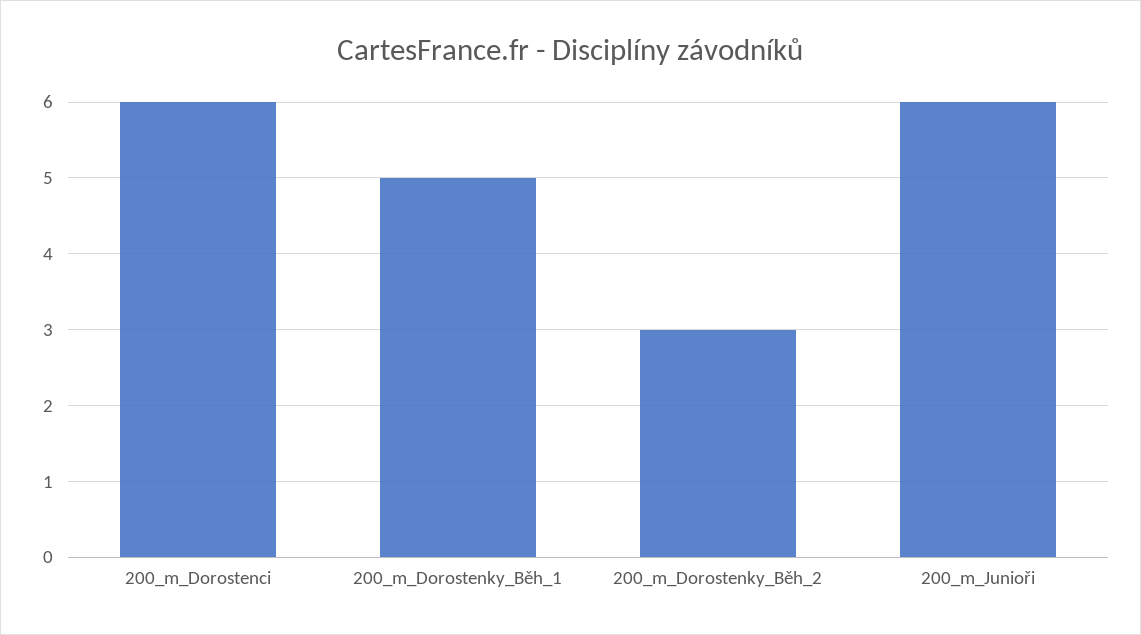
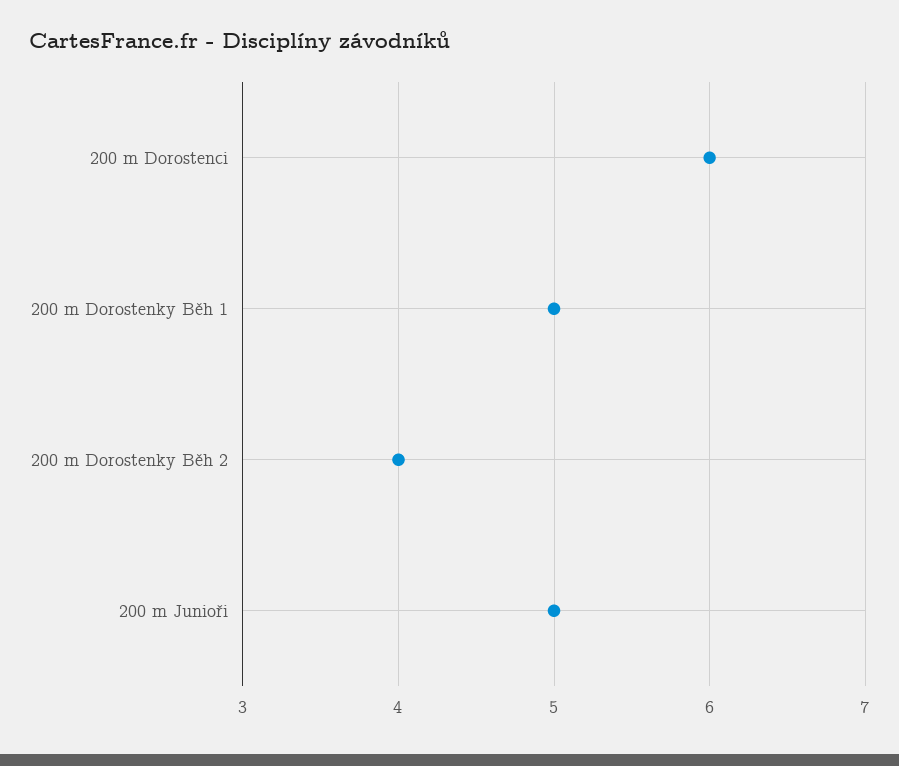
200_m_Dorostenky_Běh_2: 3 -> 4
200_m_Junioři: 6 -> 5

